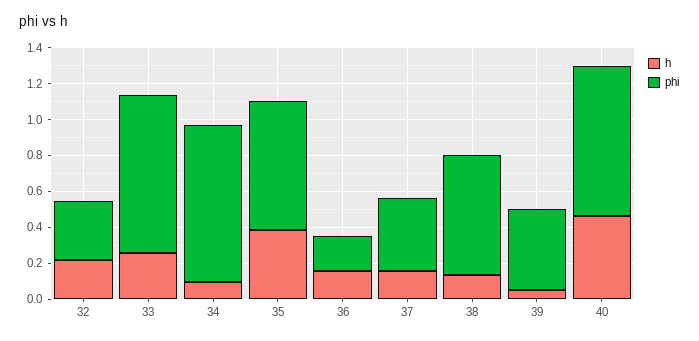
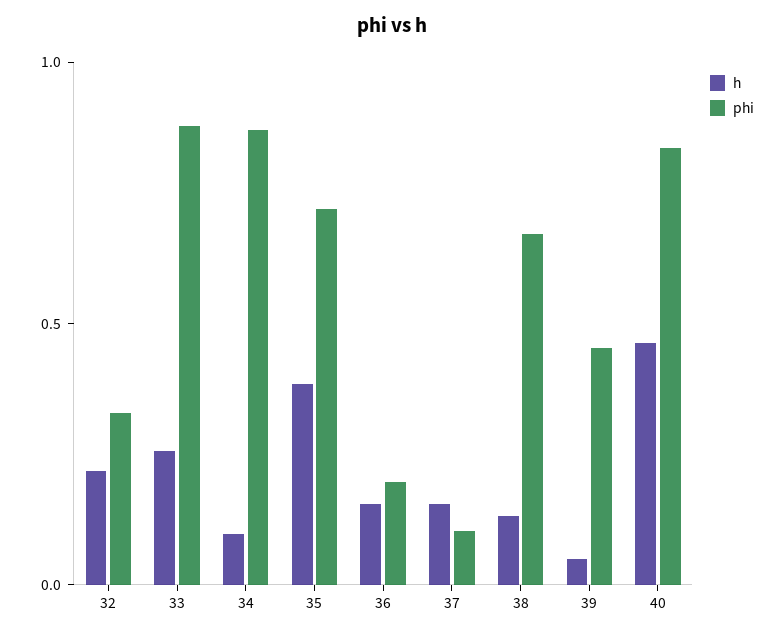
phi, 37: 0.4 -> 0.1

